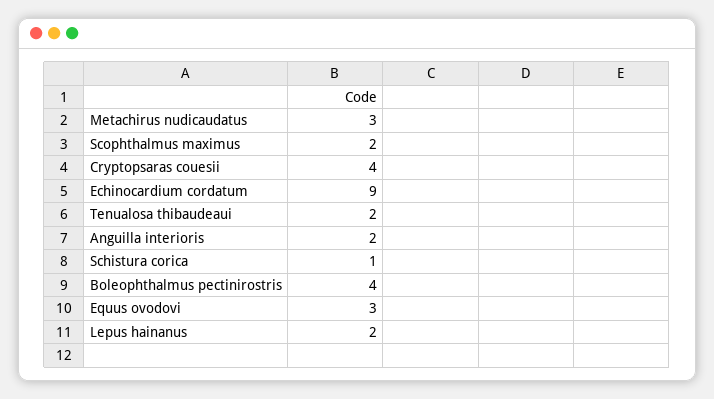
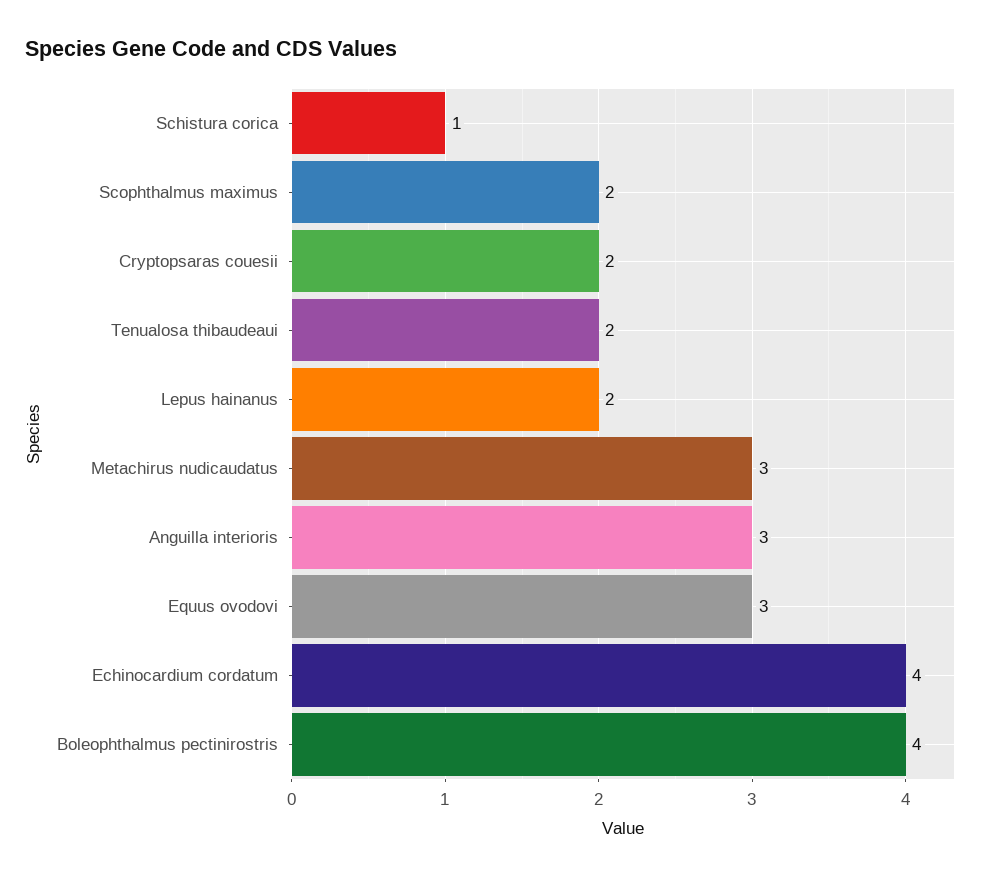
Cryptopsaras couesii: 4 -> 2
Echinocardium cordatum: 9 -> 4
Anguilla interioris: 2 -> 3

